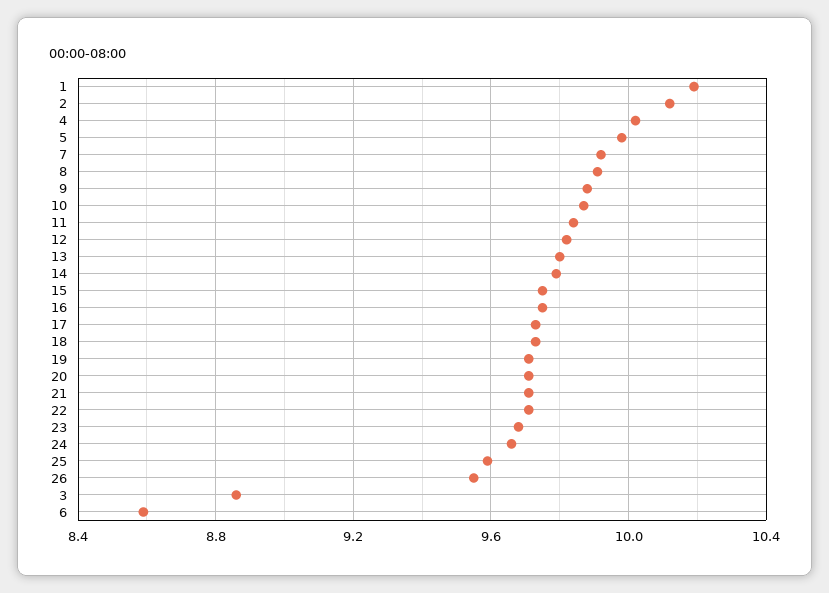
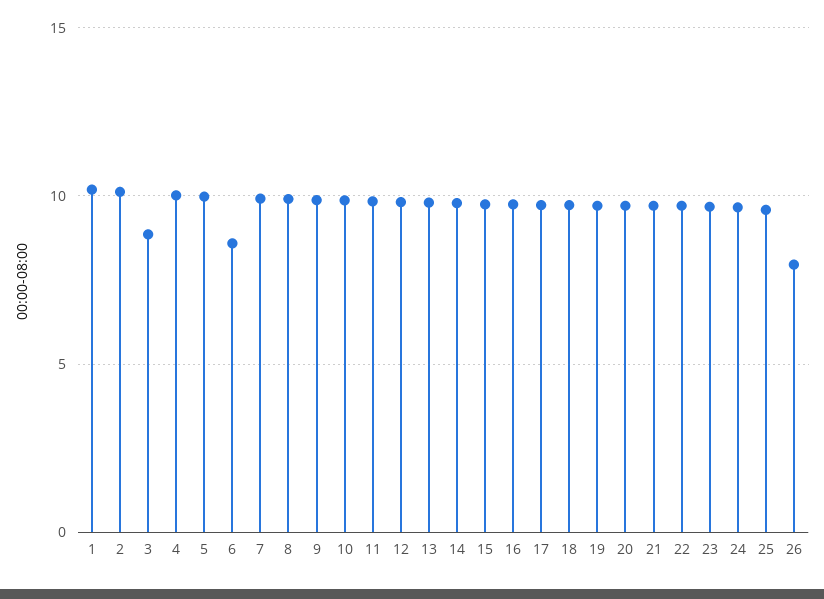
26: 9.55 -> 8

